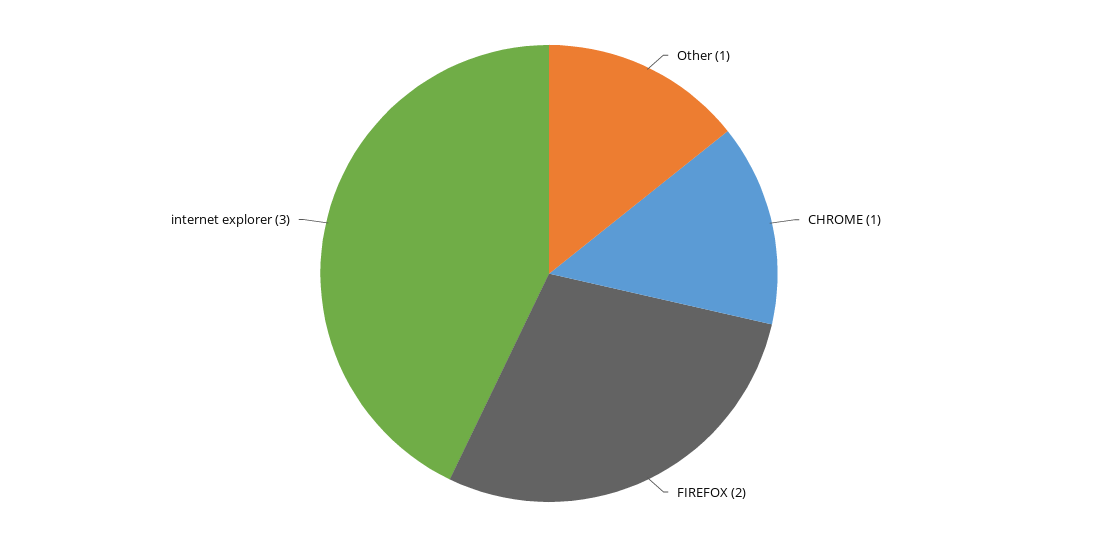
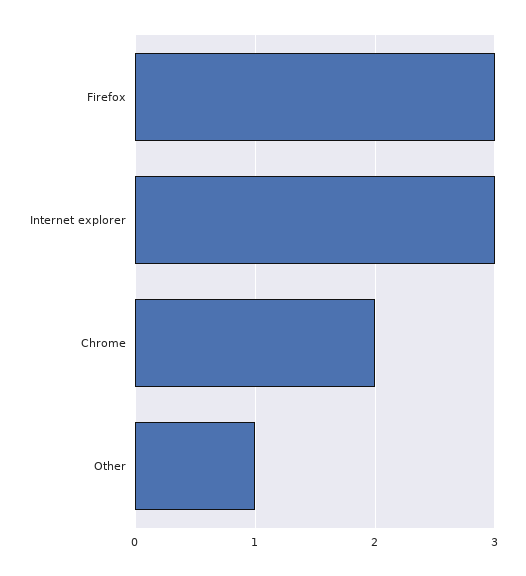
CHROME: 1 -> 2
FIREFOX: 2 -> 3

